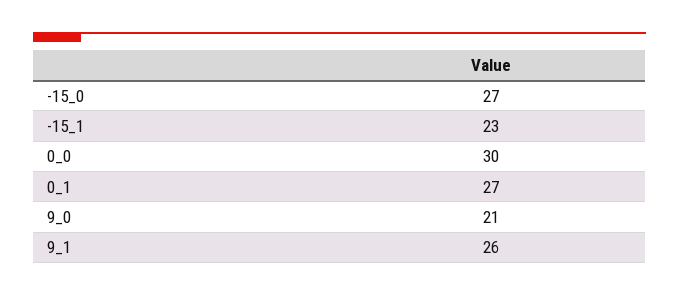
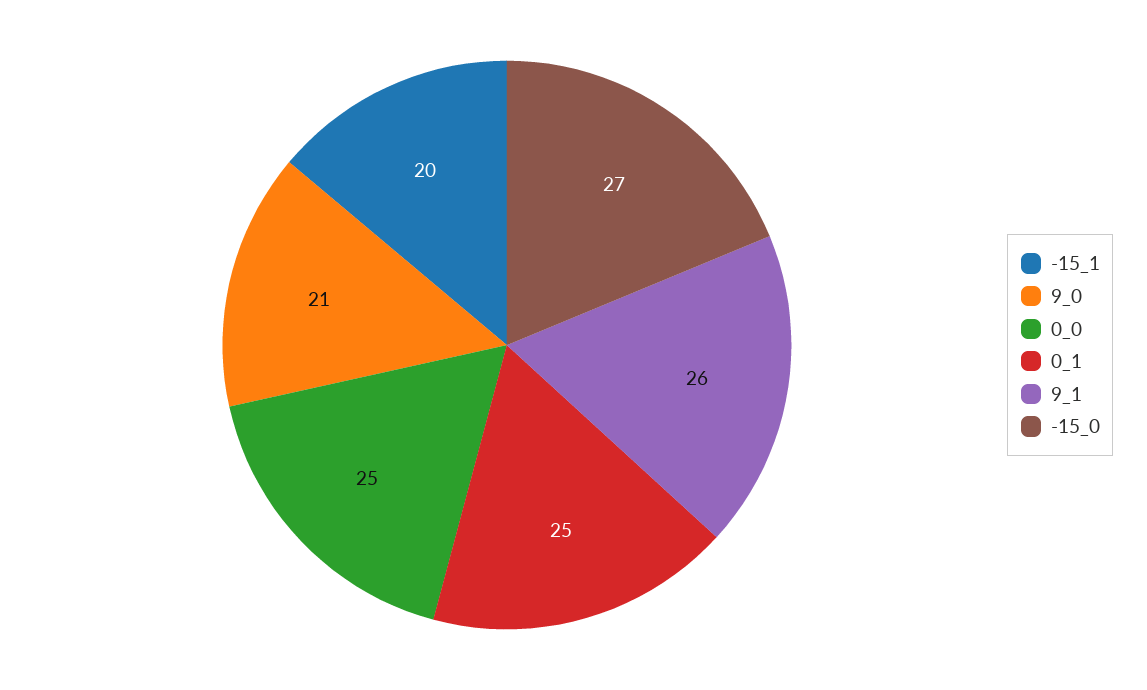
-15_1: 23 -> 20
0_0: 30 -> 25
0_1: 27 -> 25

